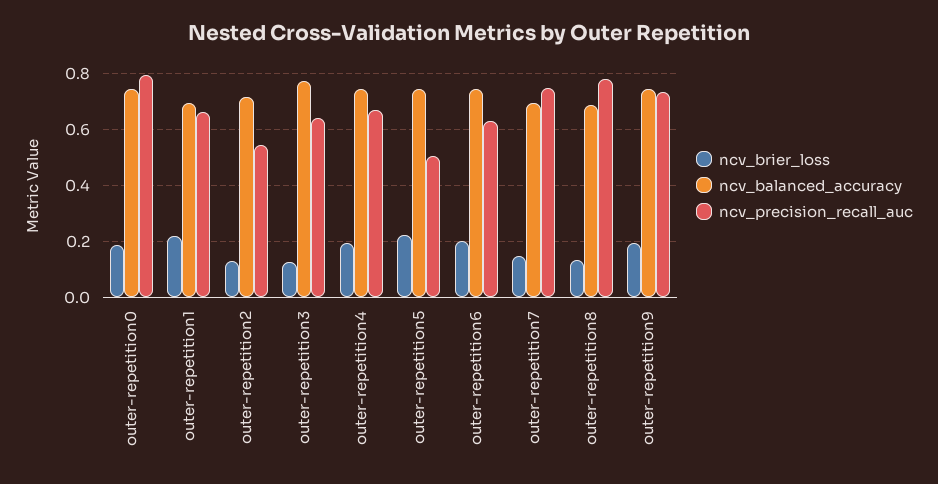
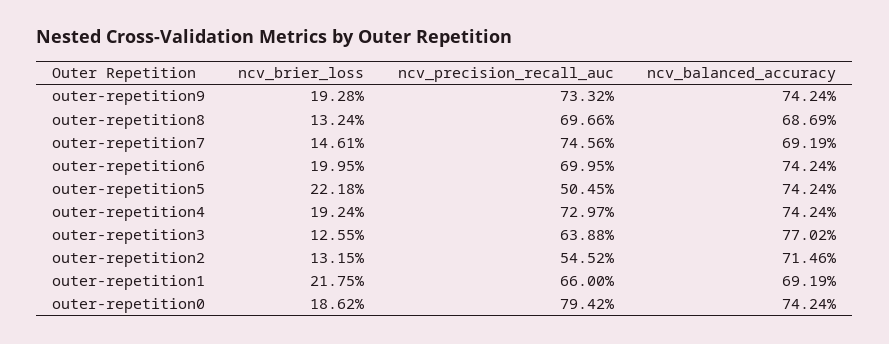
ncv_precision_recall_auc, outer-repetition4: 0.675 -> 0.7297
ncv_precision_recall_auc, outer-repetition6: 0.625 -> 0.6995
ncv_precision_recall_auc, outer-repetition8: 0.775 -> 0.6966

